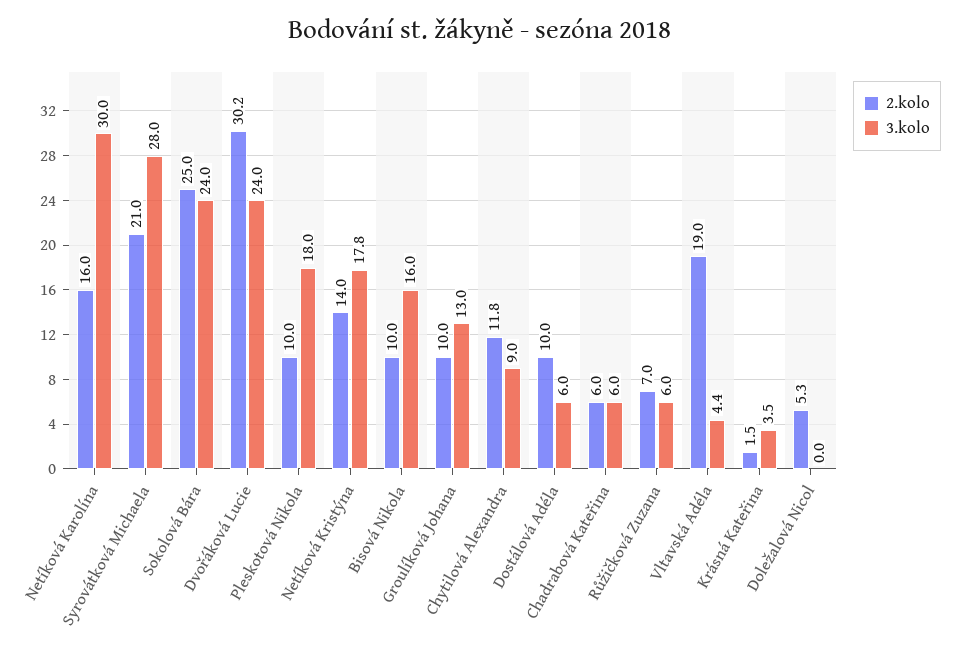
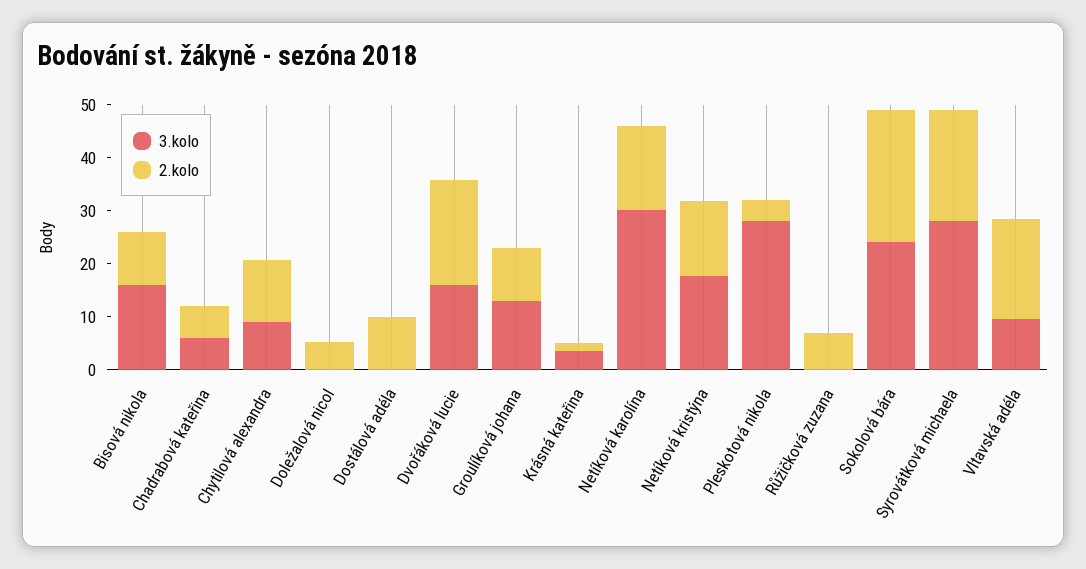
2.kolo, Dvořáková Lucie: 30.2 -> 20
3.kolo, Dvořáková Lucie: 24 -> 16
2.kolo, Pleskotová Nikola: 10 -> 4
3.kolo, Pleskotová Nikola: 18 -> 28
3.kolo, Dostálová Adéla: 6 -> 0
3.kolo, Růžičková Zuzana: 6 -> 0
3.kolo, Vltavská Adéla: 4.4 -> 10

